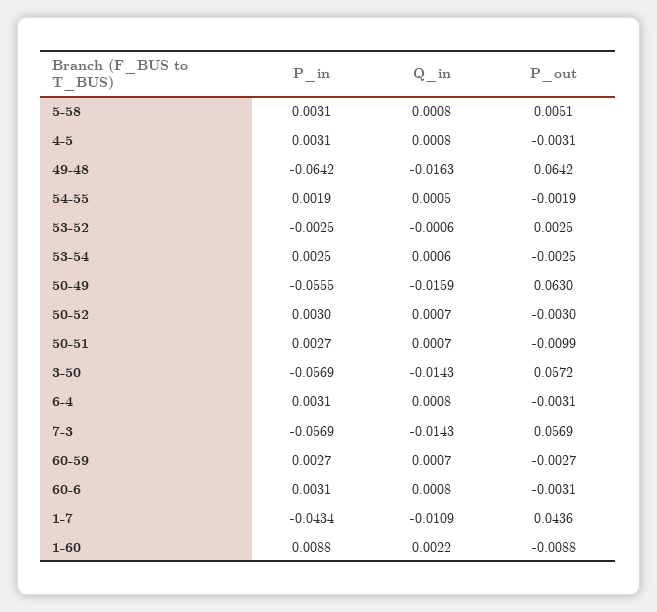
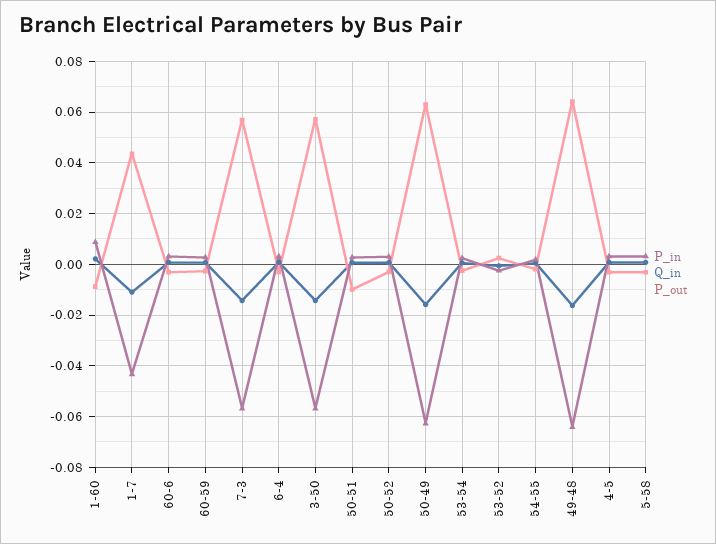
P_out, 5-58: 0.0051 -> -0.0025
P_in, 50-49: -0.0555 -> -0.0625

